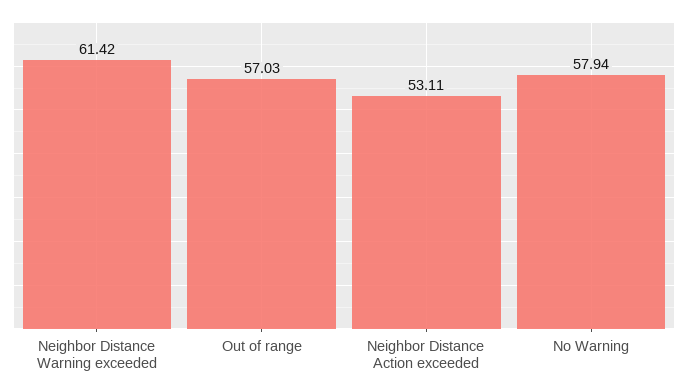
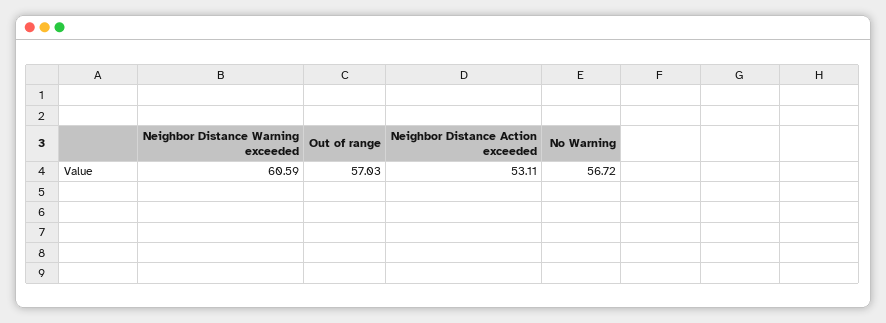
Neighbor Distance Warning exceeded: 61.42 -> 60.59
No Warning: 57.94 -> 56.72

